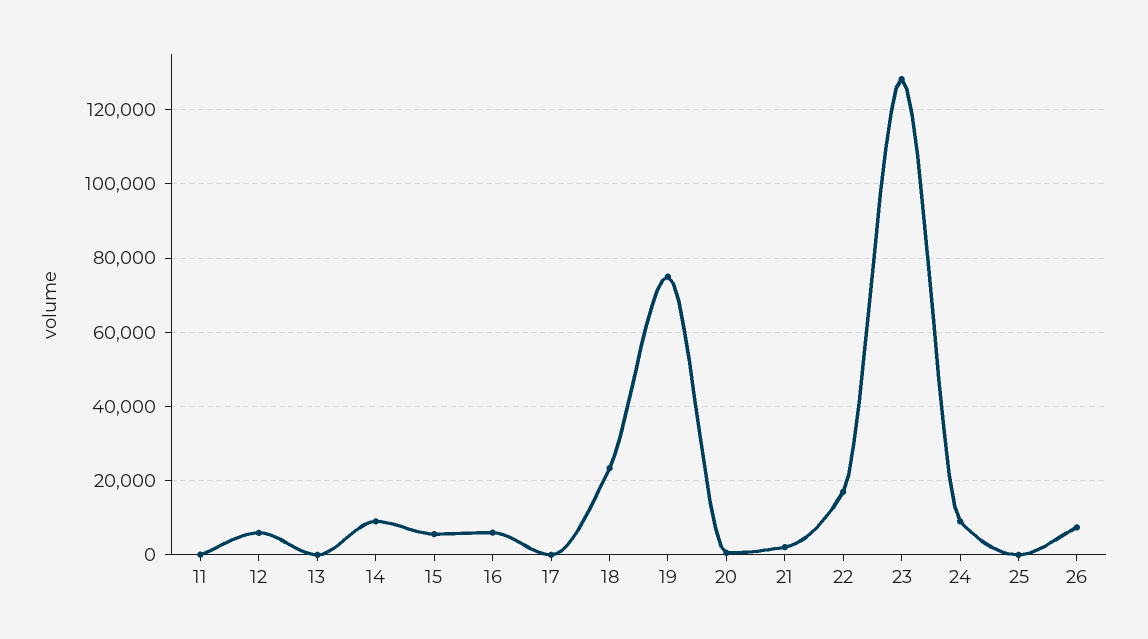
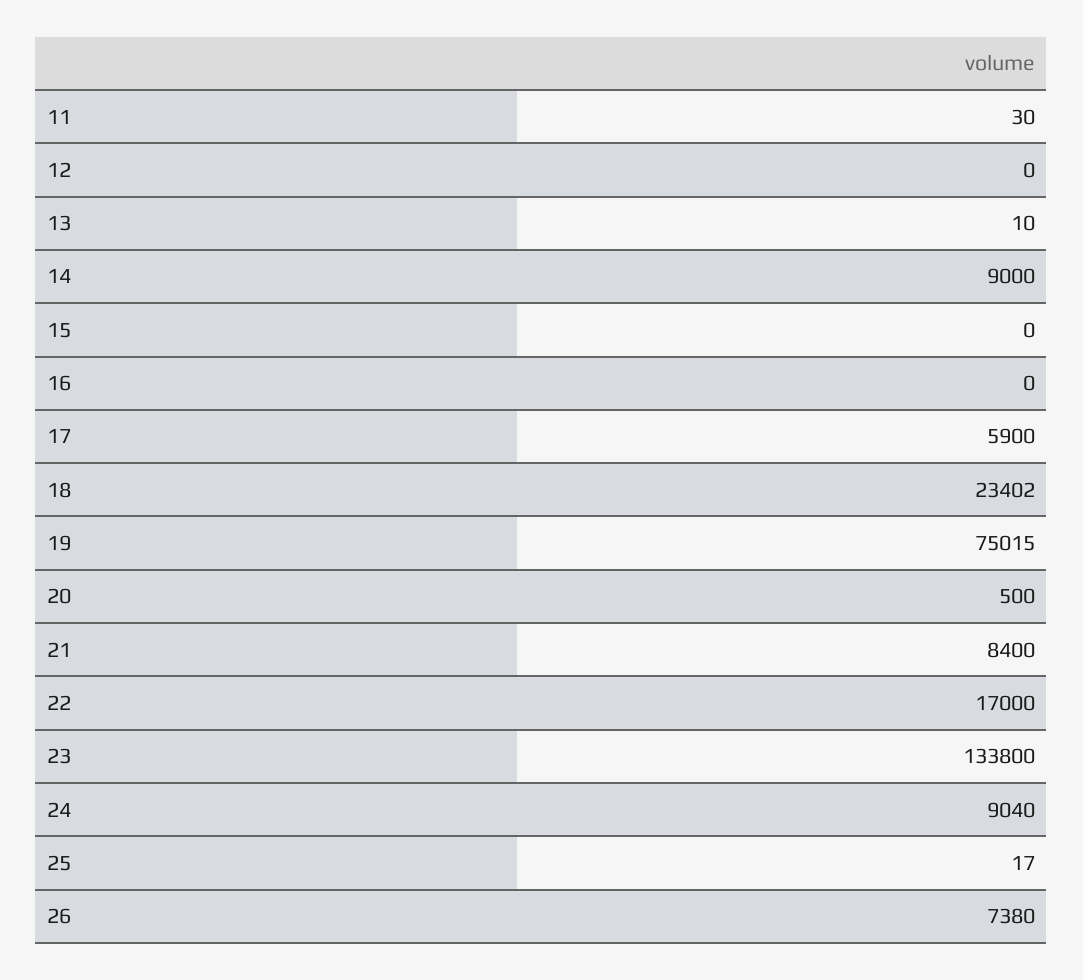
12: 6000 -> 0
15: 6000 -> 0
16: 6000 -> 0
17: 0 -> 5900
21: 2000 -> 8400
23: 128000 -> 133800

